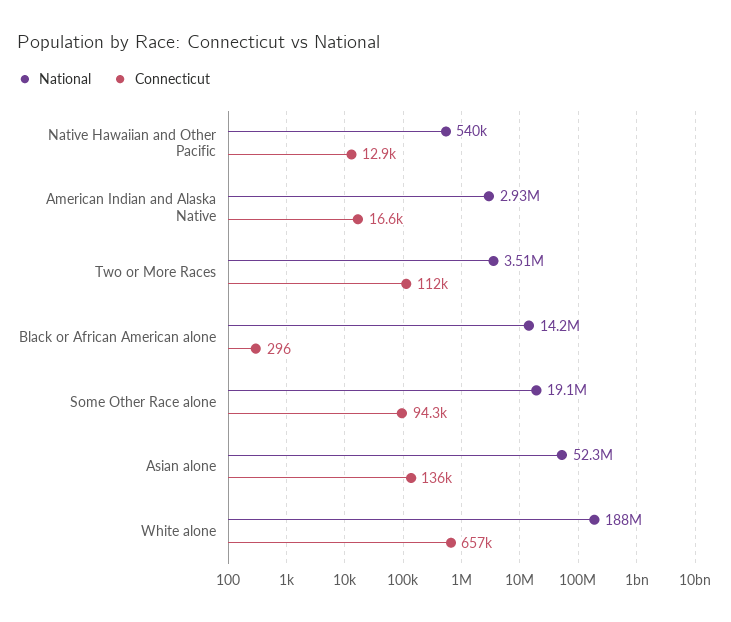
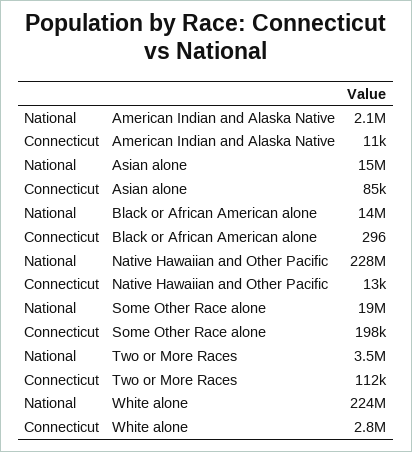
National, Native Hawaiian and Other Pacific: 540000 -> 228000000
National, American Indian and Alaska Native: 2930000 -> 2100000
Connecticut, American Indian and Alaska Native: 16600 -> 11000
Connecticut, Some Other Race alone: 94300 -> 198000
National, Asian alone: 52300000 -> 15000000
Connecticut, Asian alone: 136000 -> 85000
National, White alone: 188000000 -> 224000000
Connecticut, White alone: 657000 -> 2800000

